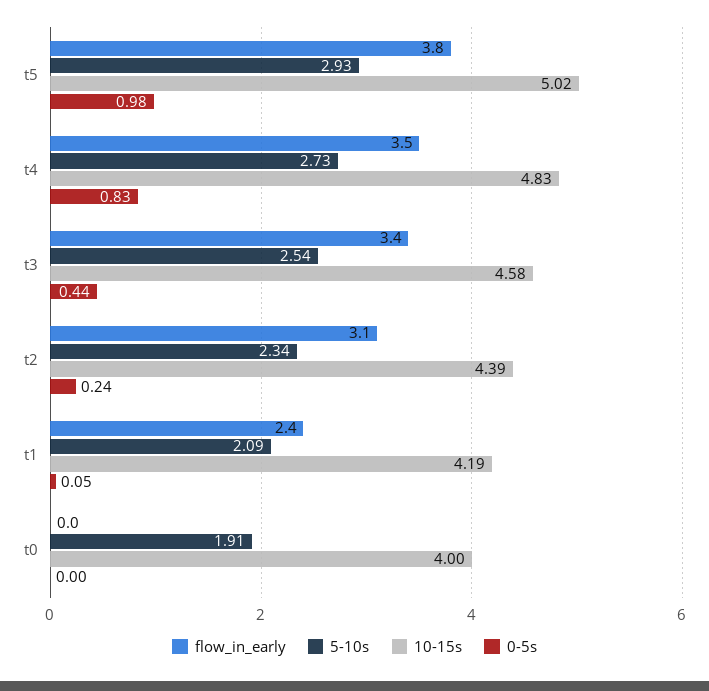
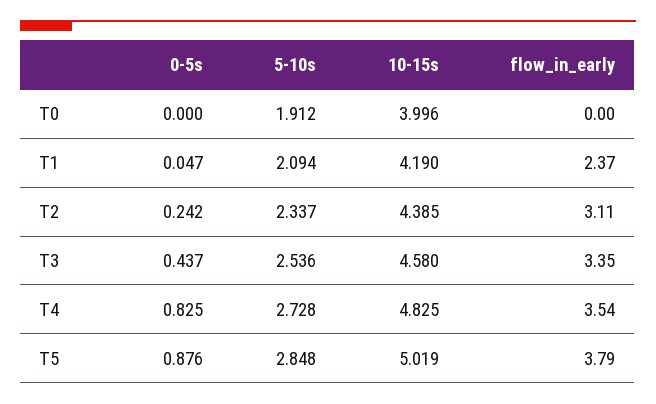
5-10s, t5: 2.93 -> 2.848
0-5s, t5: 0.98 -> 0.876

